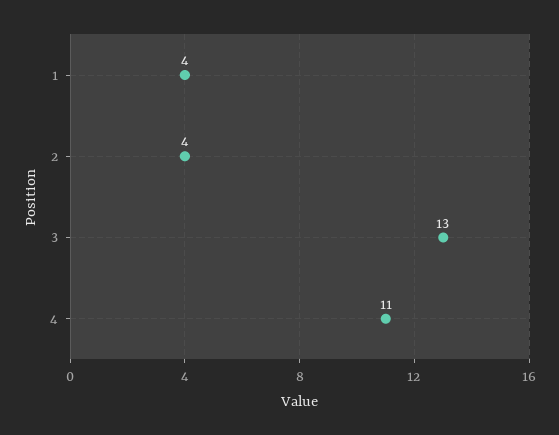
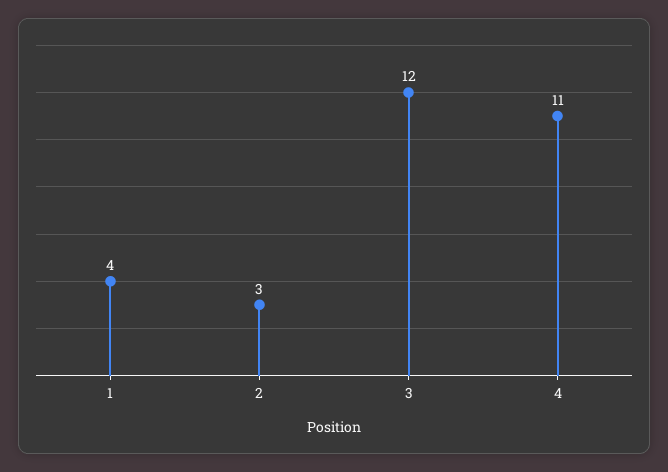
2: 4 -> 3
3: 13 -> 12

